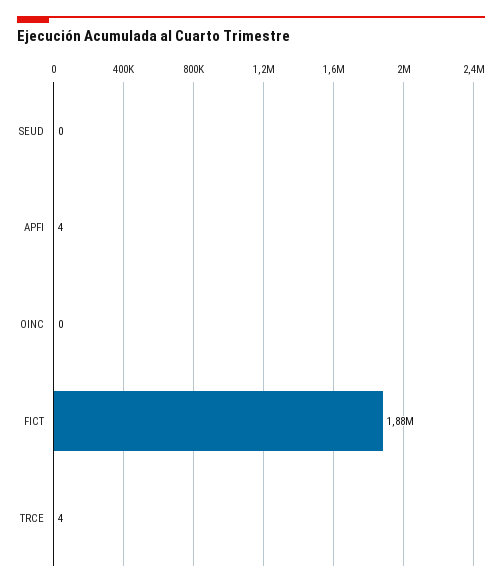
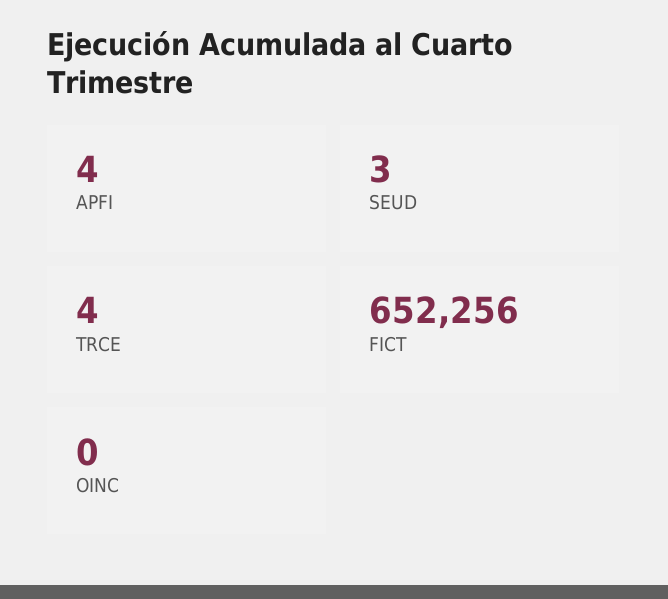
SEUD: 0 -> 3
FICT: 1880000 -> 652256

